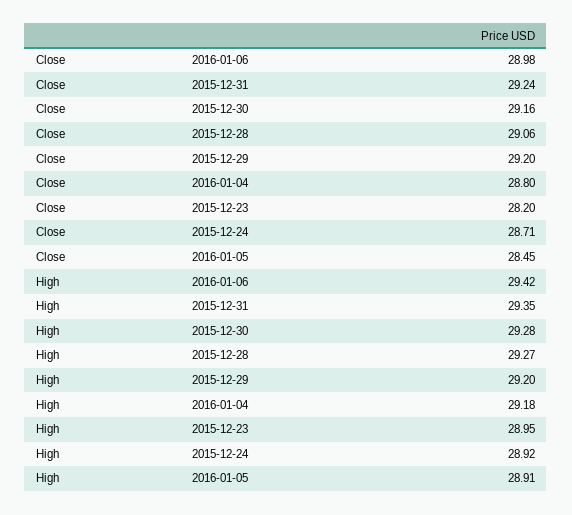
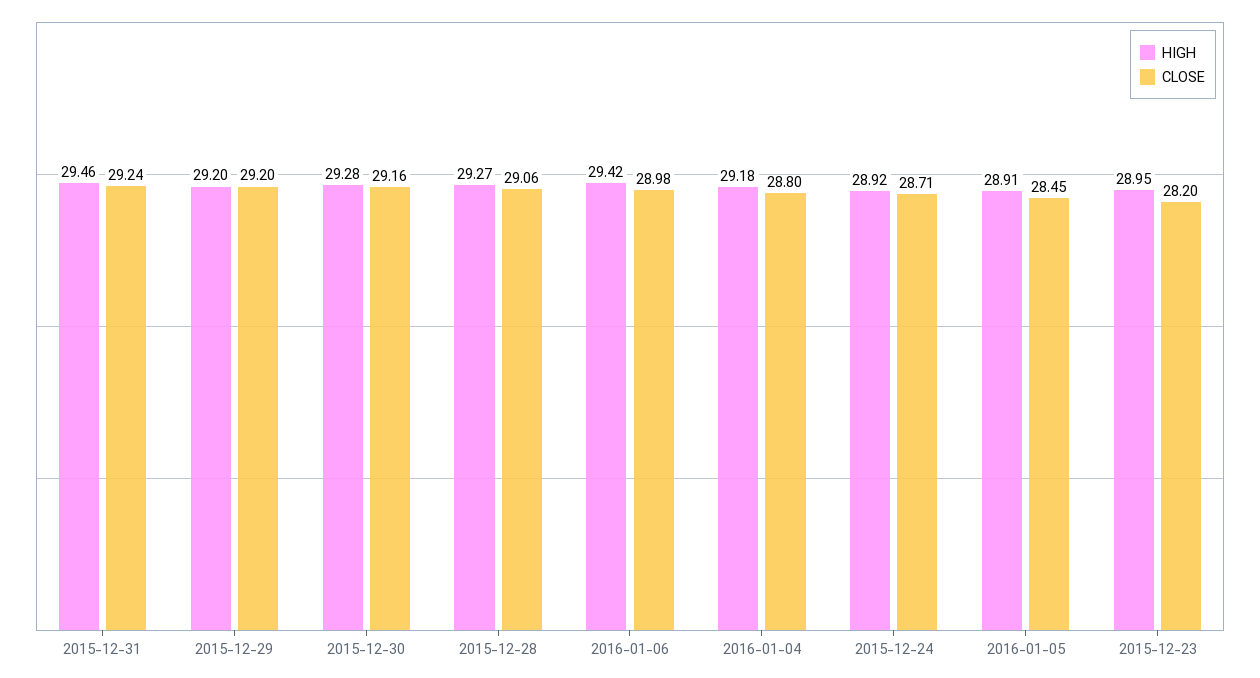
High, 2015-12-31: 29.35 -> 29.46

